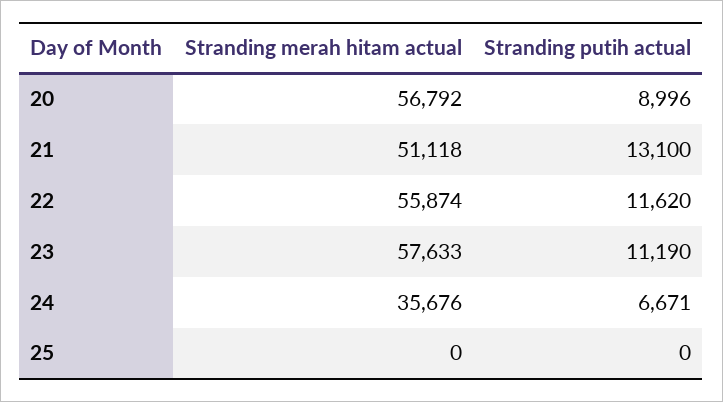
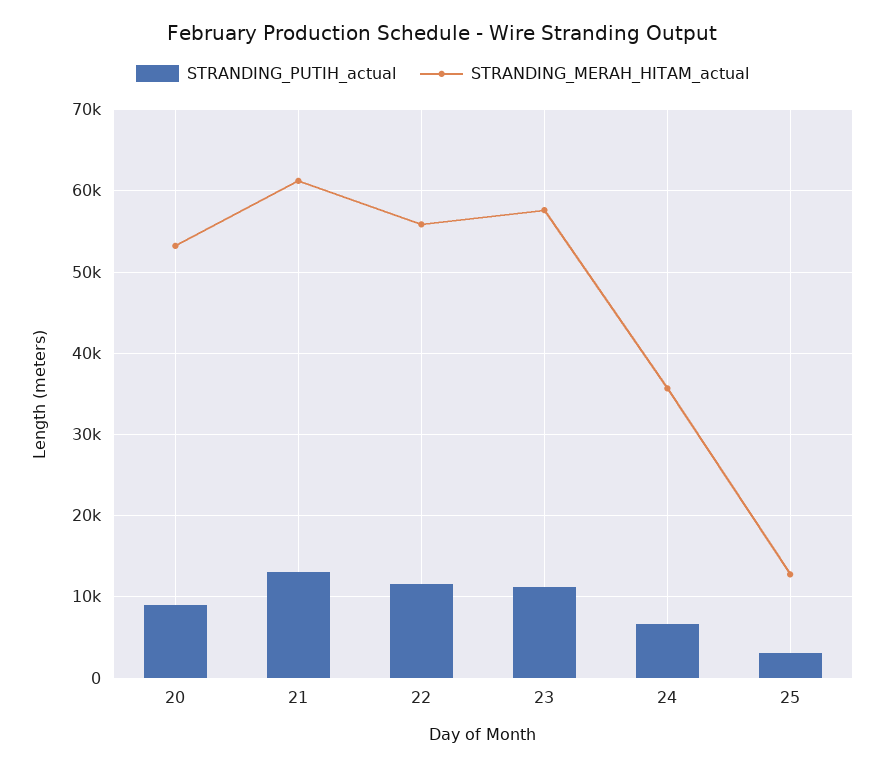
Stranding merah hitam actual, 20: 56792 -> 53000
Stranding merah hitam actual, 21: 51118 -> 61000
Stranding merah hitam actual, 25: 0 -> 13000
Stranding putih actual, 25: 0 -> 3000

